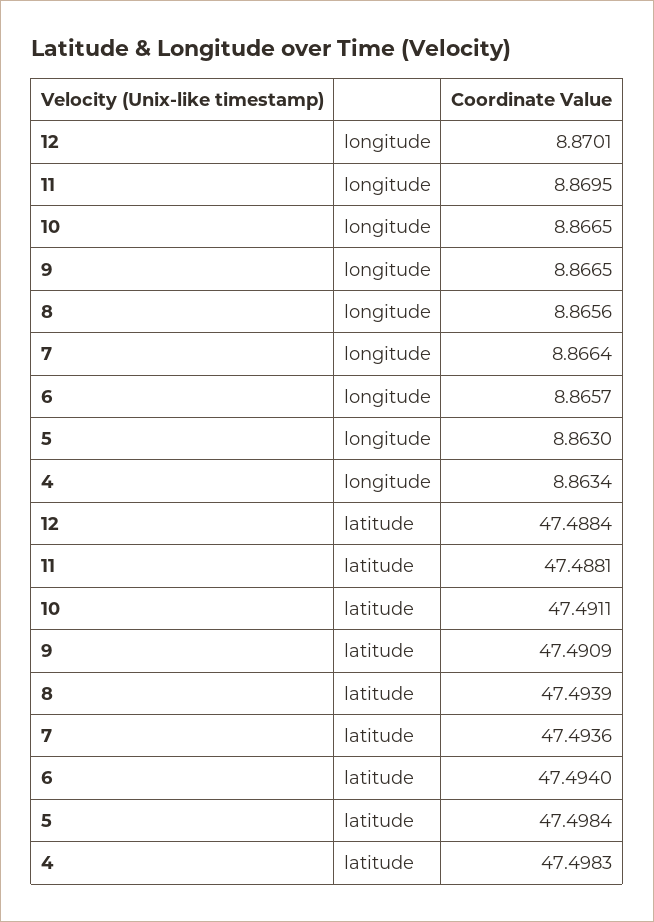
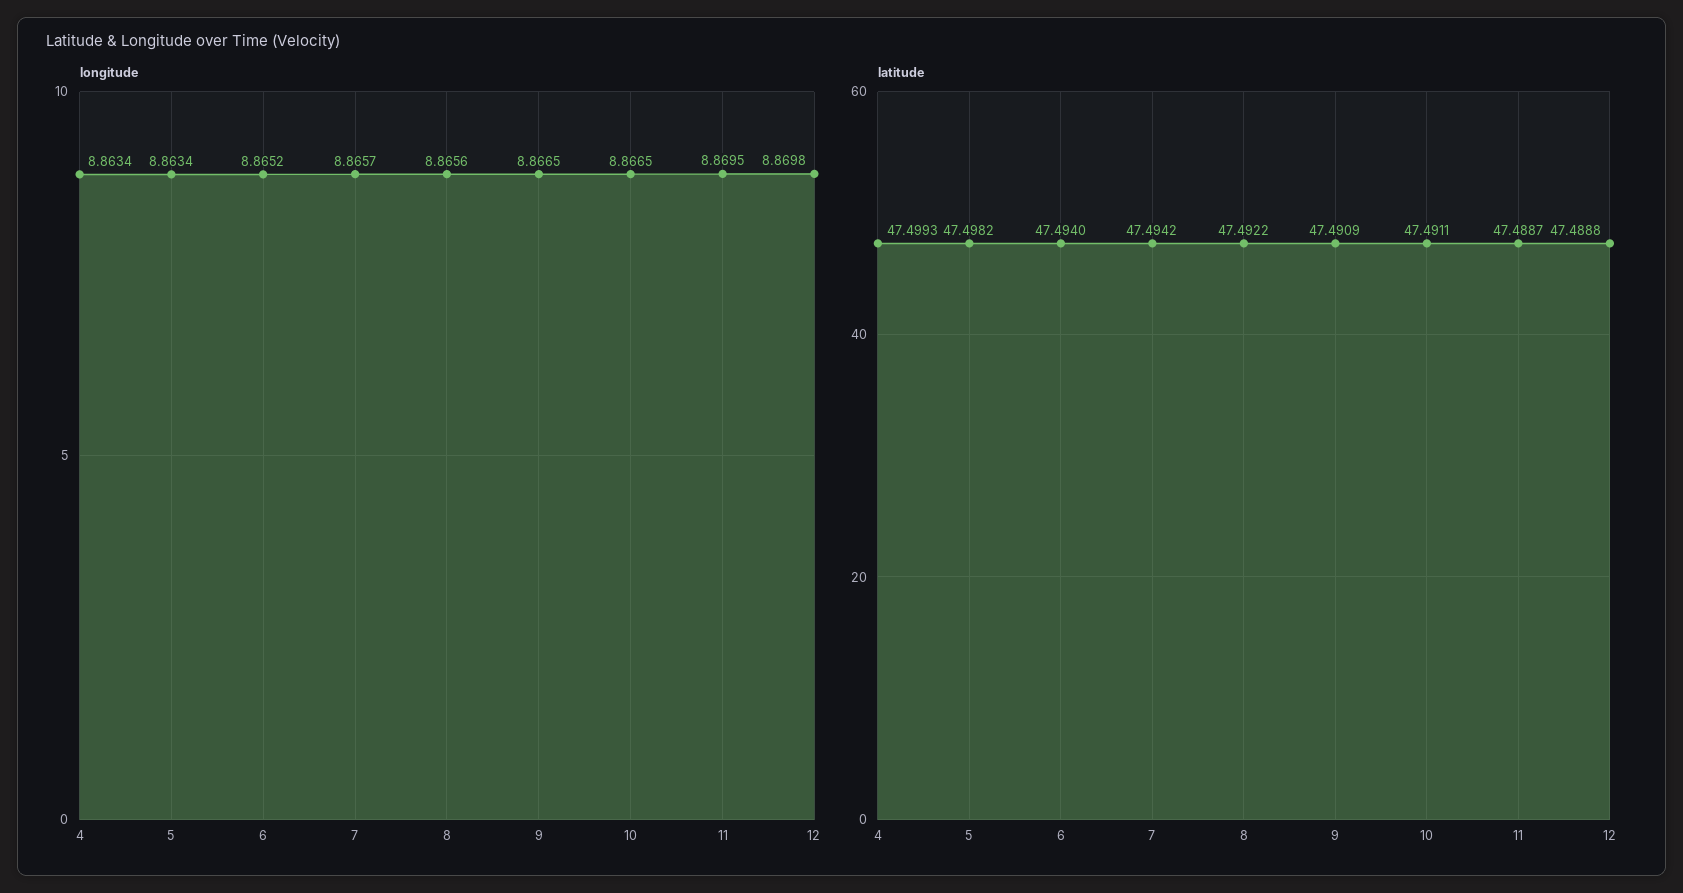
longitude, 12: 8.8701 -> 8.8698
longitude, 7: 8.8664 -> 8.8657
longitude, 6: 8.8657 -> 8.8652
longitude, 5: 8.863 -> 8.8634
latitude, 12: 47.4884 -> 47.4888
latitude, 11: 47.4881 -> 47.4887
latitude, 8: 47.4939 -> 47.4922
latitude, 7: 47.4936 -> 47.4942
latitude, 5: 47.4984 -> 47.4982
latitude, 4: 47.4983 -> 47.4993

